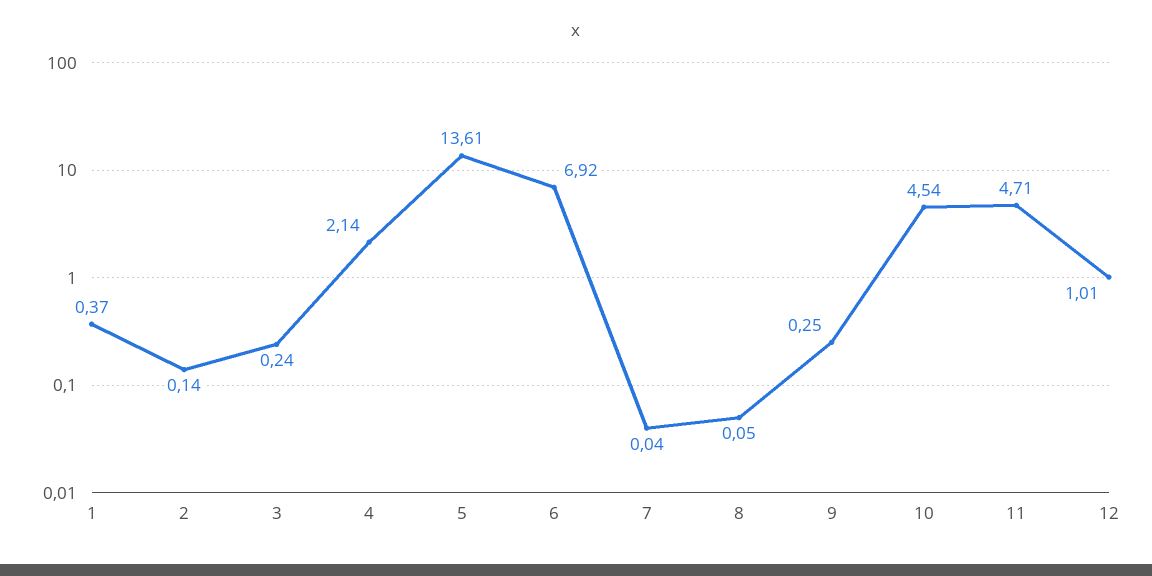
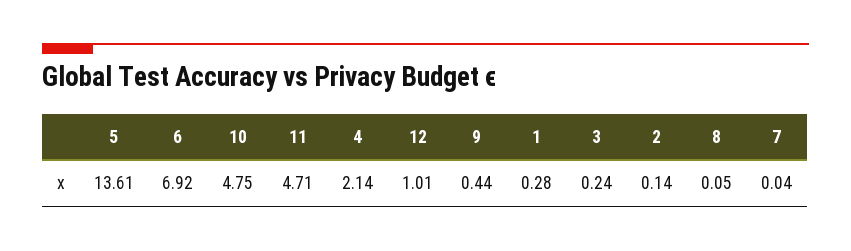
1: 0.37 -> 0.28
9: 0.25 -> 0.44
10: 4.54 -> 4.75

